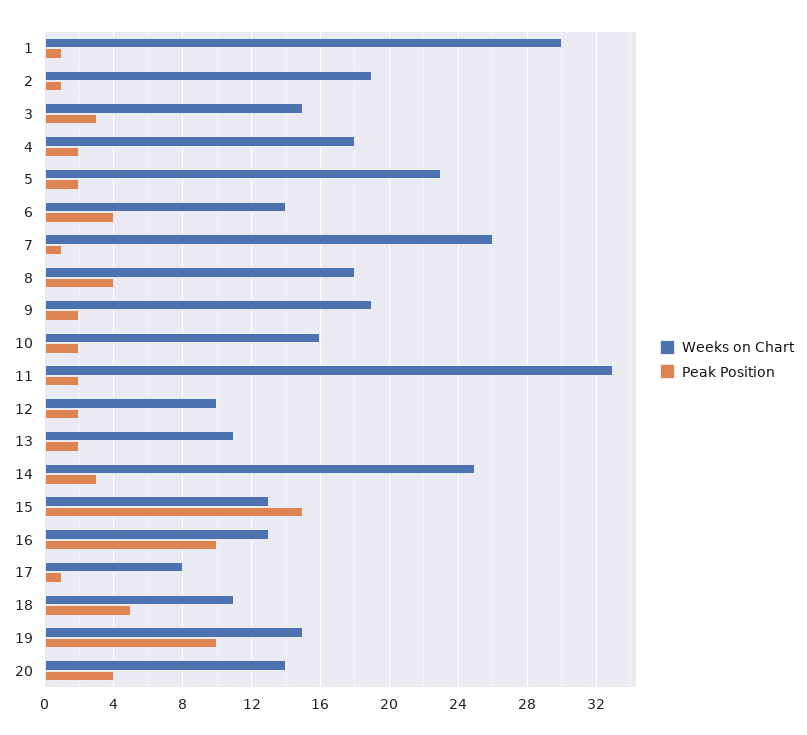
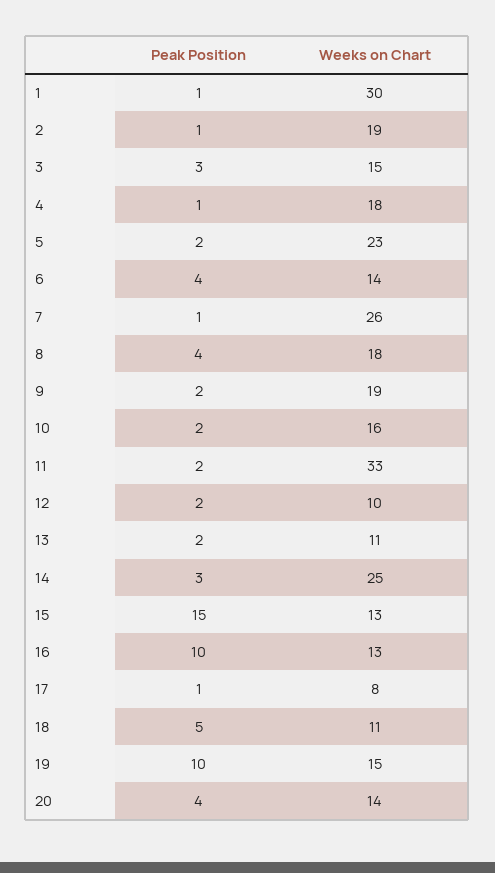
Peak Position, 4: 2 -> 1

